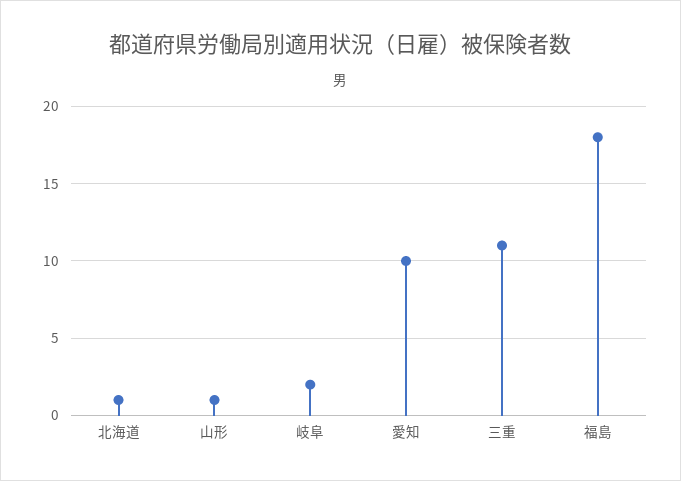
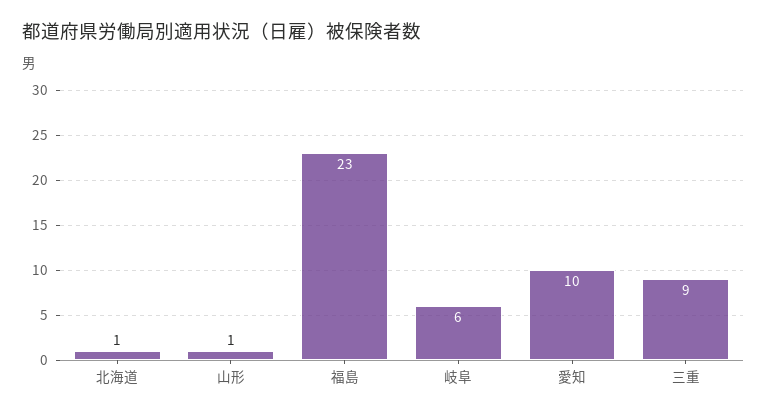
岐阜: 2 -> 6
三重: 11 -> 9
福島: 18 -> 23

